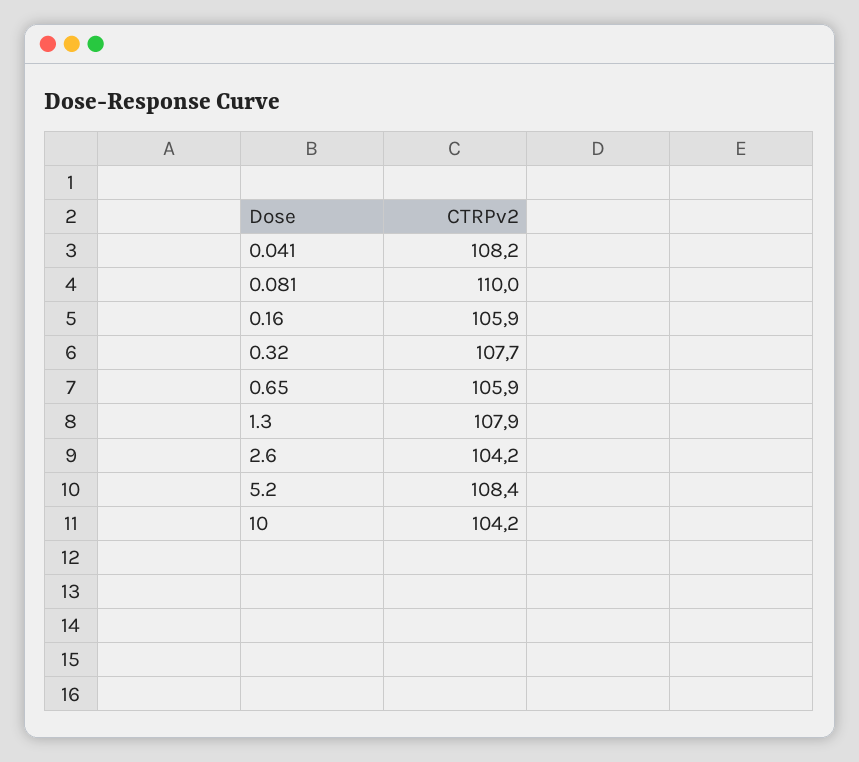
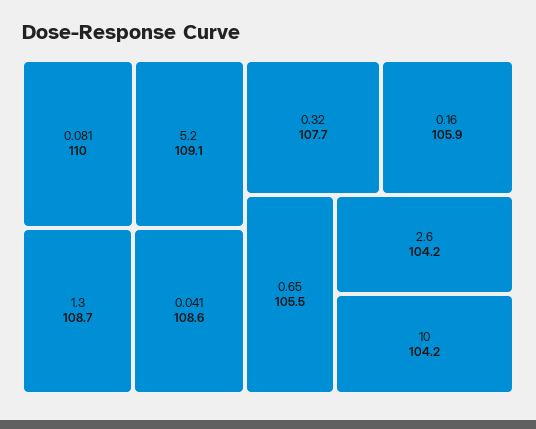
0.041: 108.2 -> 108.6
0.65: 105.9 -> 105.5
1.3: 107.9 -> 108.7
5.2: 108.4 -> 109.1

